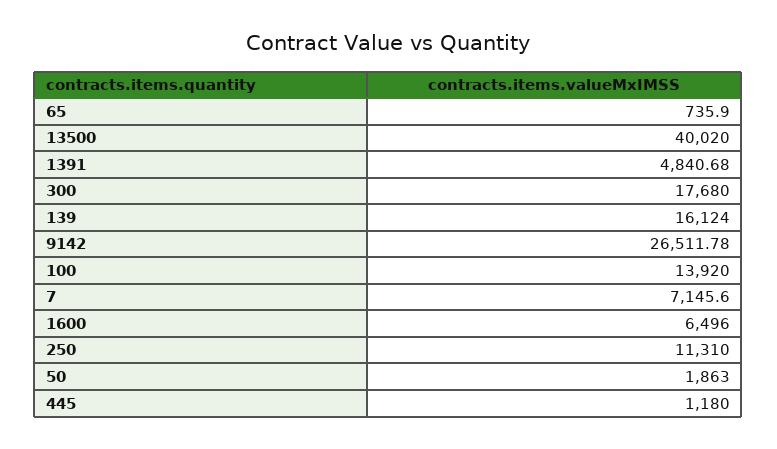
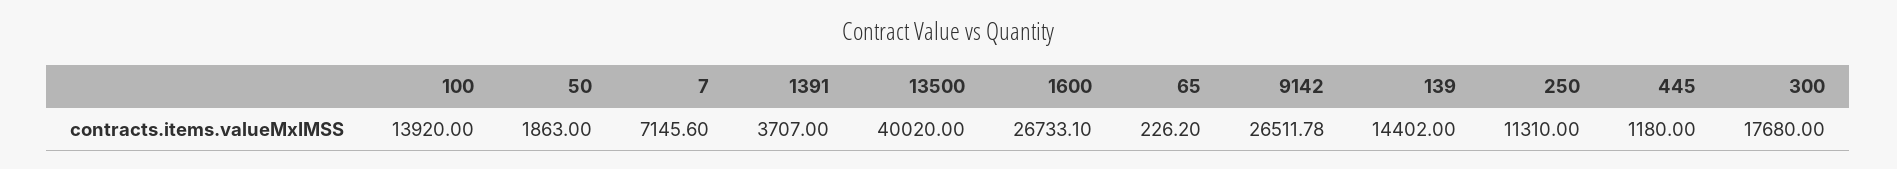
65: 735.9 -> 226.2
1391: 4840.68 -> 3707
139: 16124 -> 14402
1600: 6496 -> 26733.1

